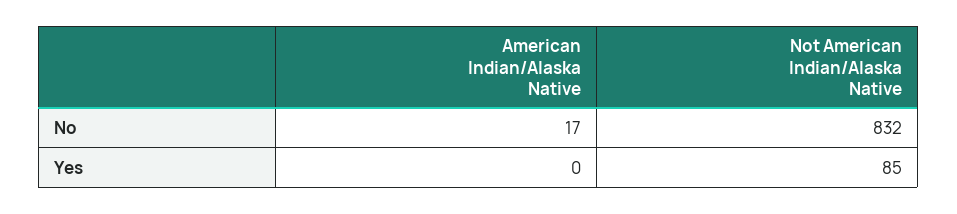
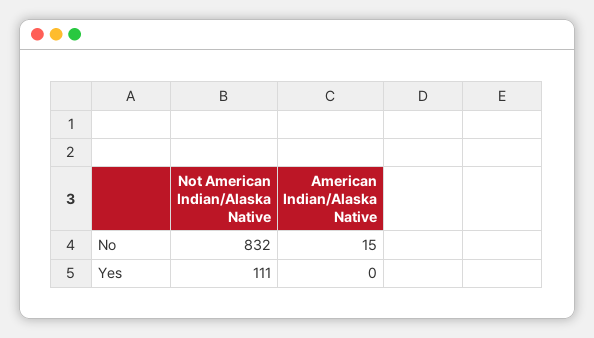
American Indian/Alaska Native, No: 17 -> 15
Not American Indian/Alaska Native, Yes: 85 -> 111

